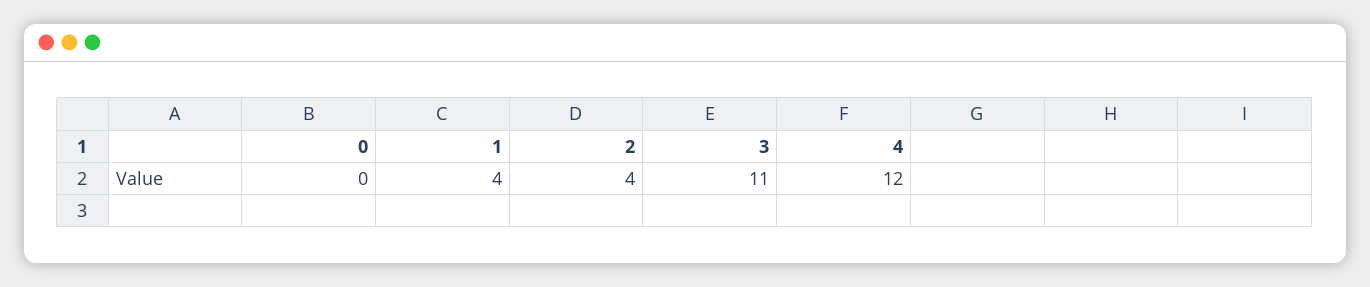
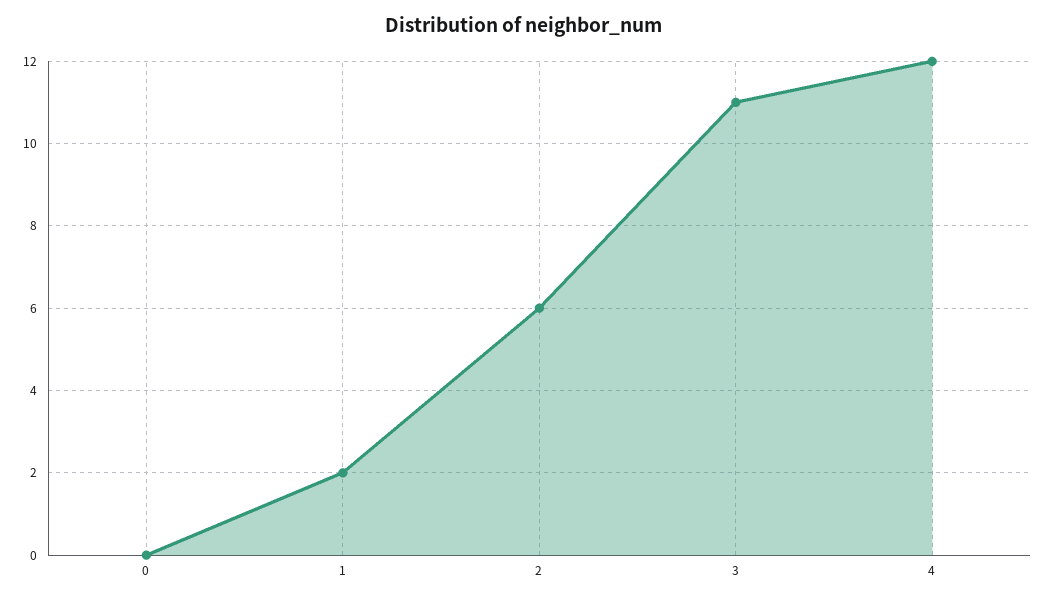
1: 4 -> 2
2: 4 -> 6

